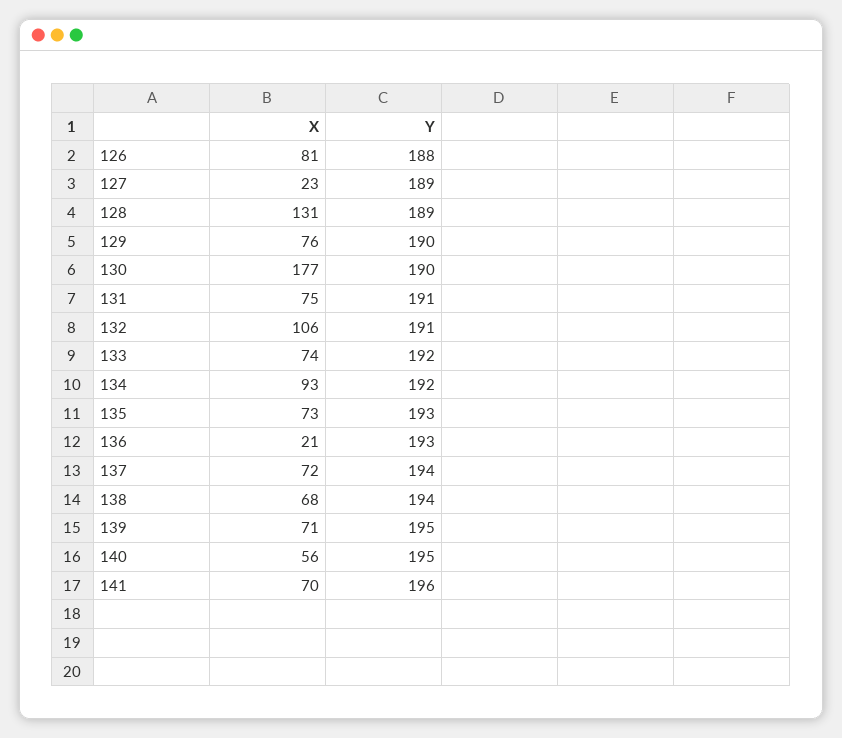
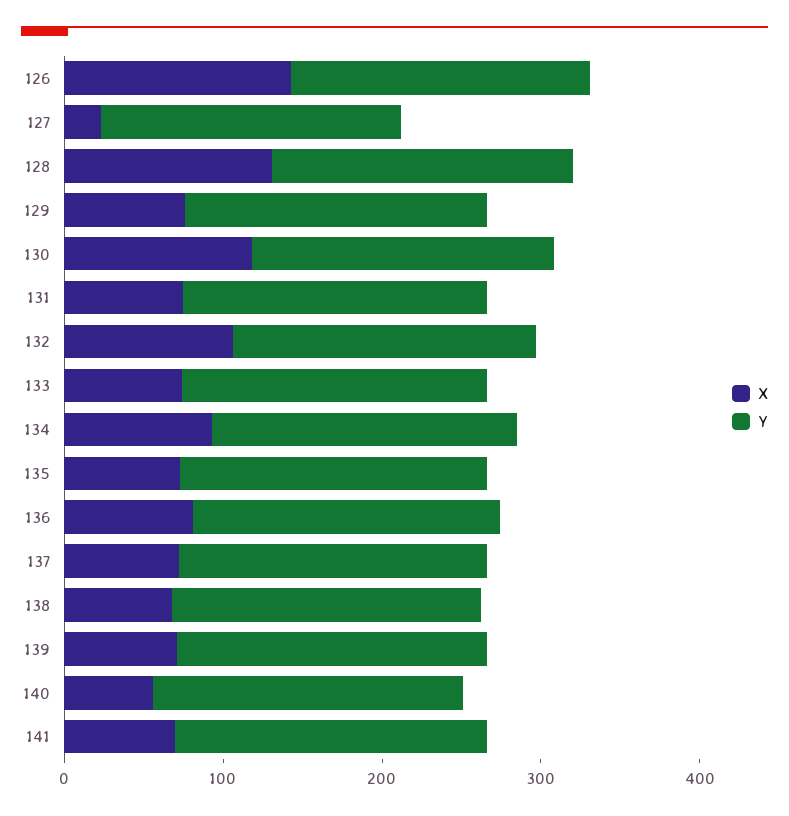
X, 126: 81 -> 140
X, 130: 177 -> 120
X, 136: 21 -> 80

